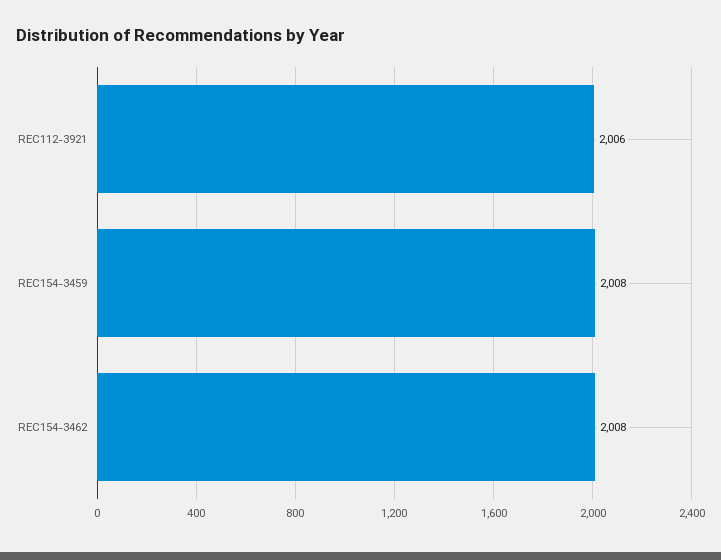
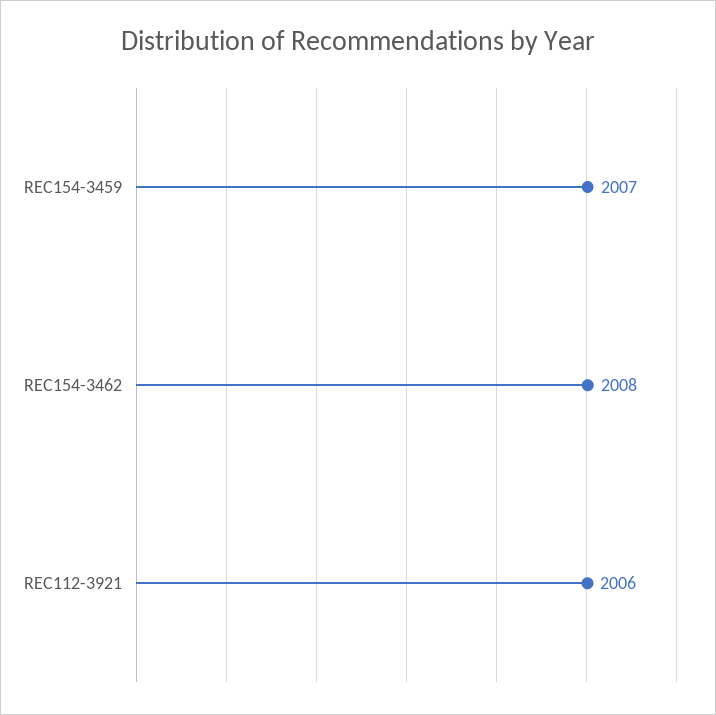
REC154-3459: 2008 -> 2007

